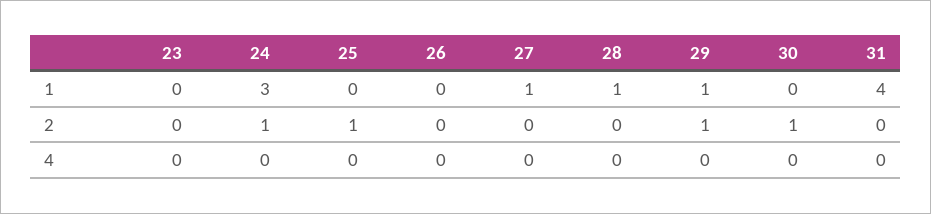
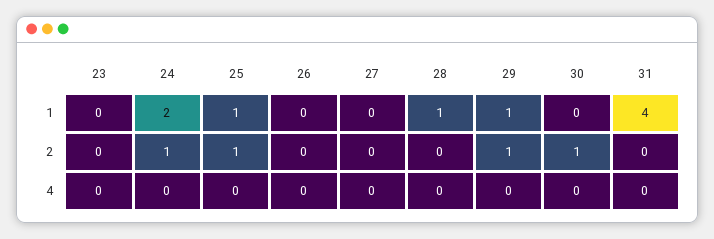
24, 1: 3 -> 2
25, 1: 0 -> 1
27, 1: 1 -> 0

